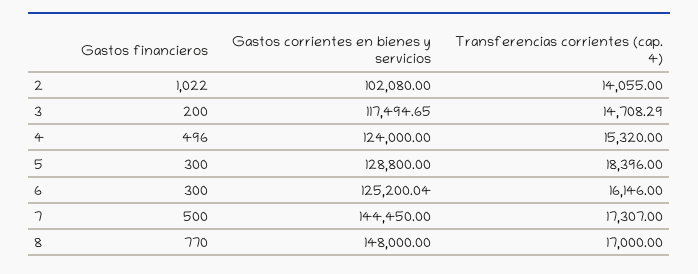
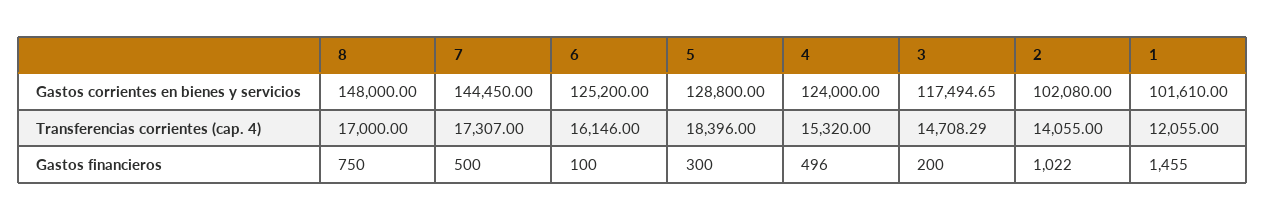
Gastos financieros, 6: 300 -> 100
Gastos corrientes en bienes y servicios, 6: 125200.04 -> 125200
Gastos financieros, 8: 770 -> 750
Gastos corrientes en bienes y servicios, 1: none -> 101610
Transferencias corrientes (cap. 4), 1: none -> 12055
Gastos financieros, 1: none -> 1455

